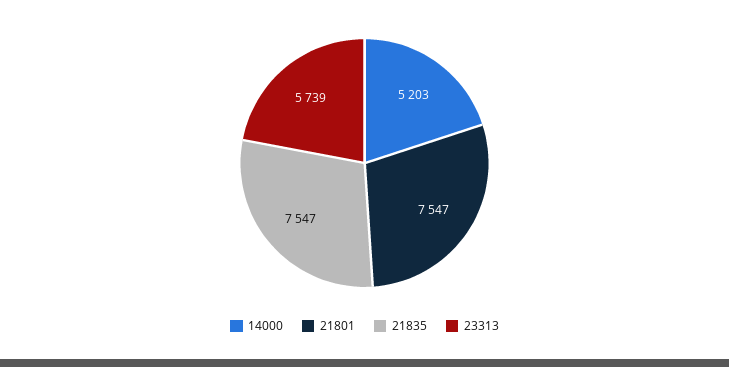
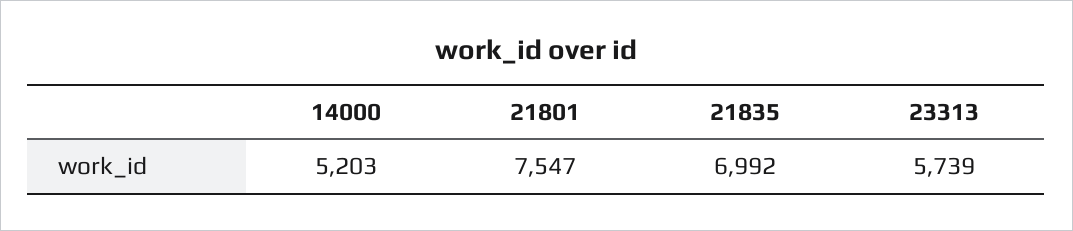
21835: 7547 -> 6992

